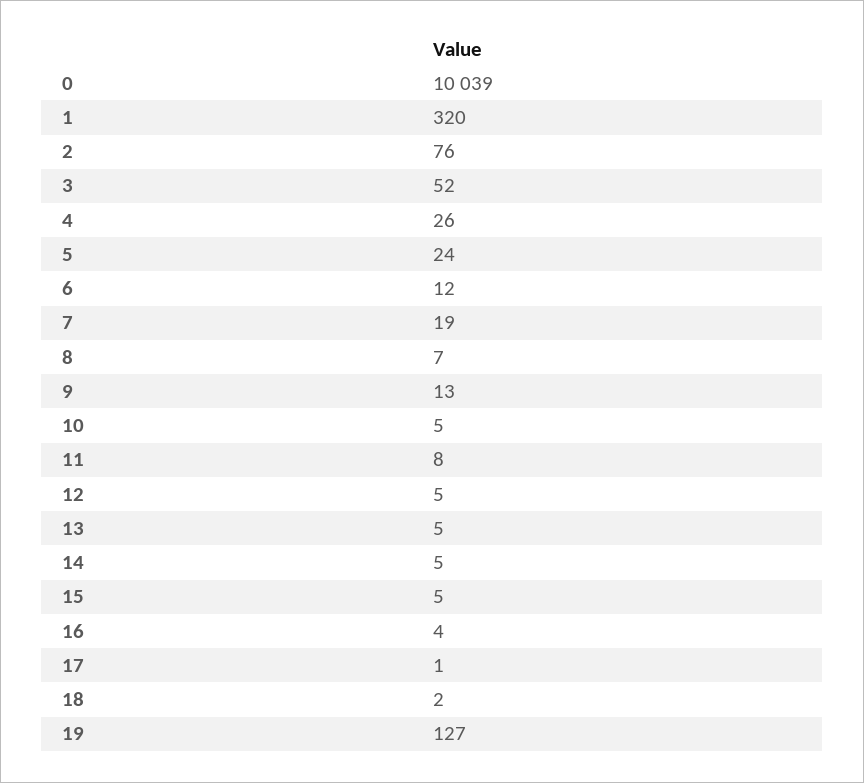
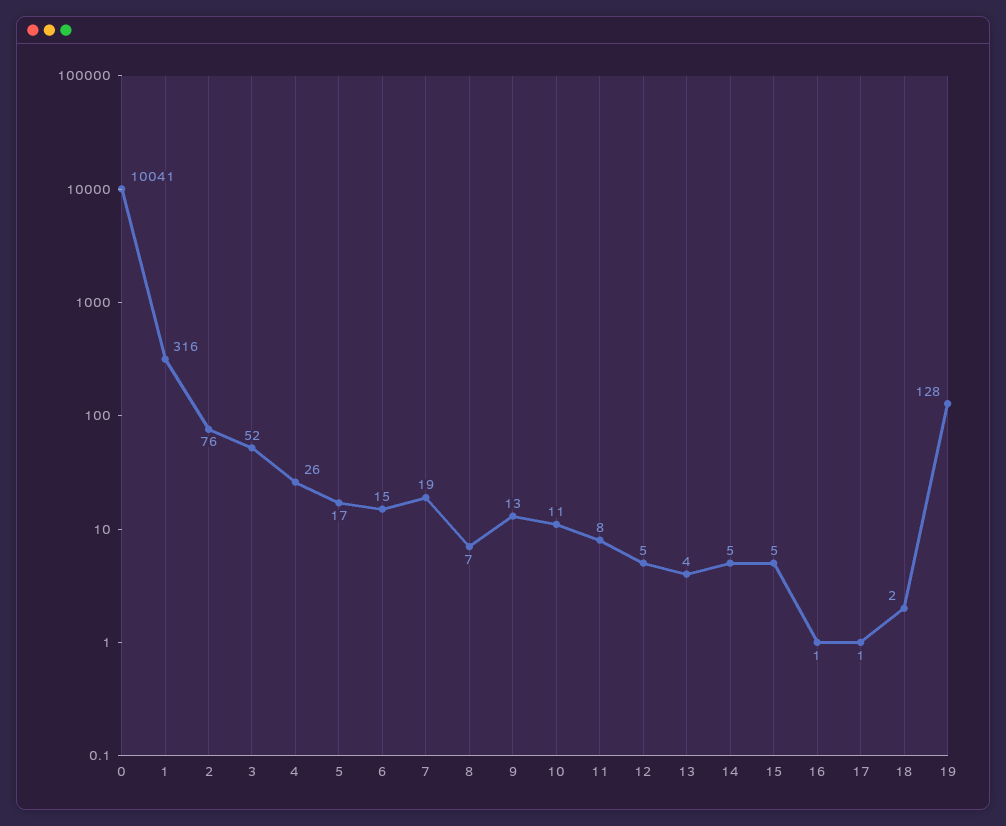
0: 10039 -> 10041
1: 320 -> 316
5: 24 -> 17
6: 12 -> 15
10: 5 -> 11
13: 5 -> 4
16: 4 -> 1
19: 127 -> 128

